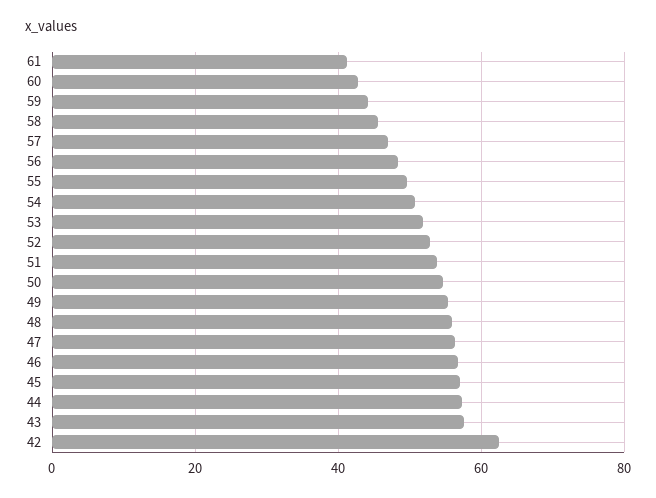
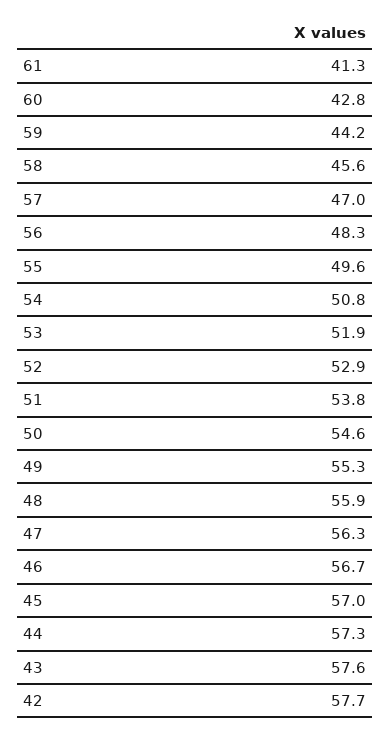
42: 62 -> 57.7

